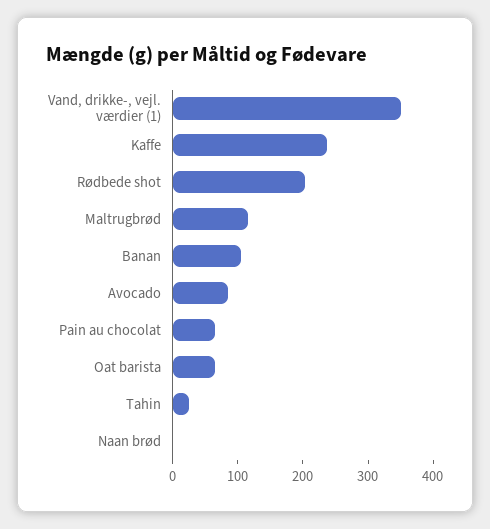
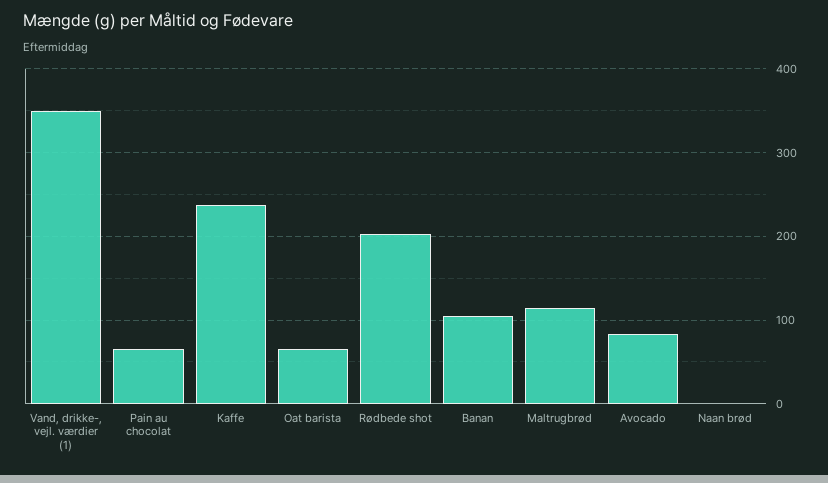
Tahin: 20 -> none

